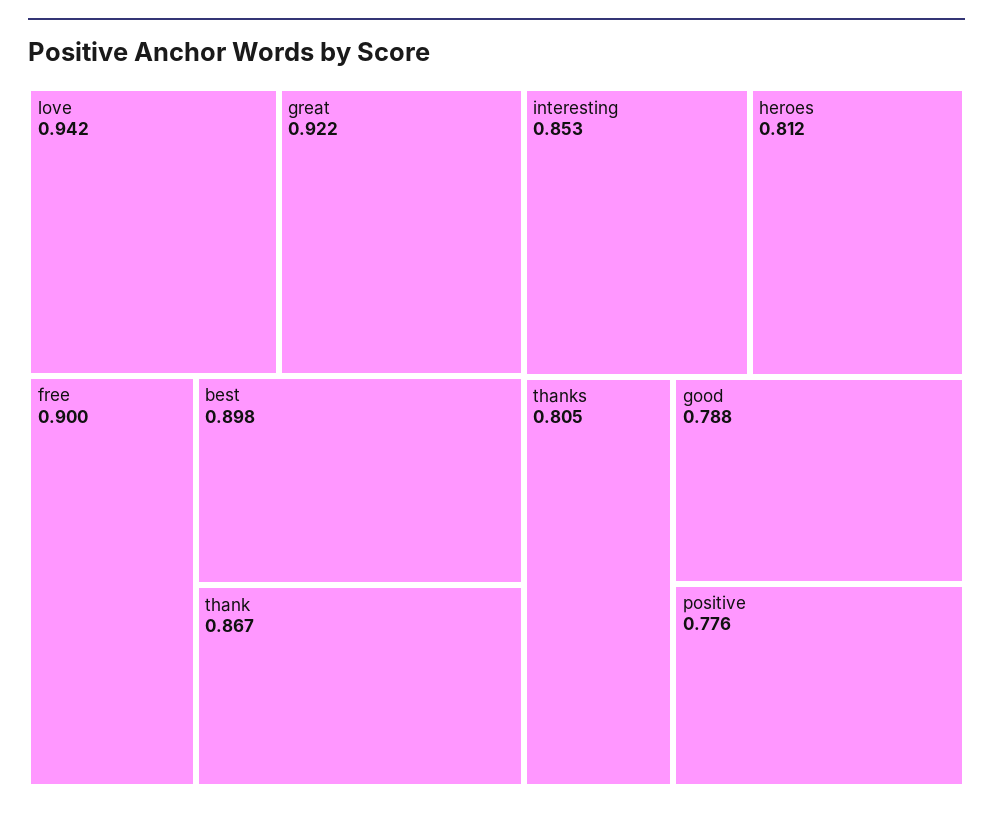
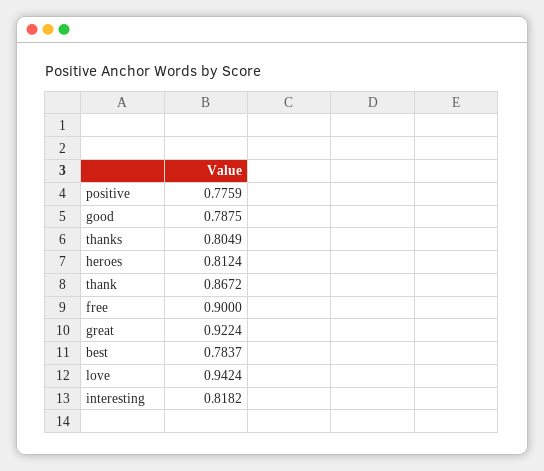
best: 0.898 -> 0.7837
interesting: 0.853 -> 0.8182

